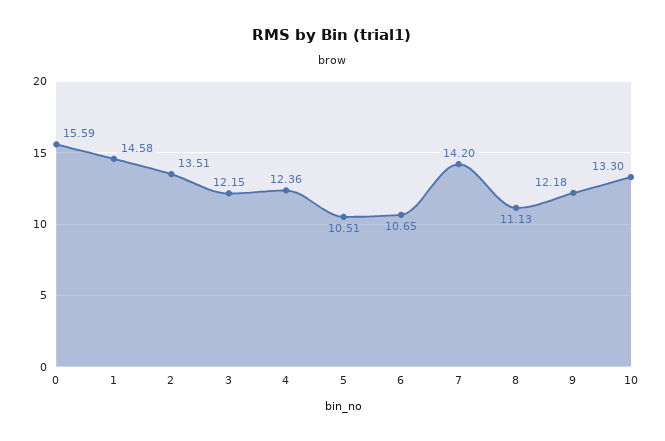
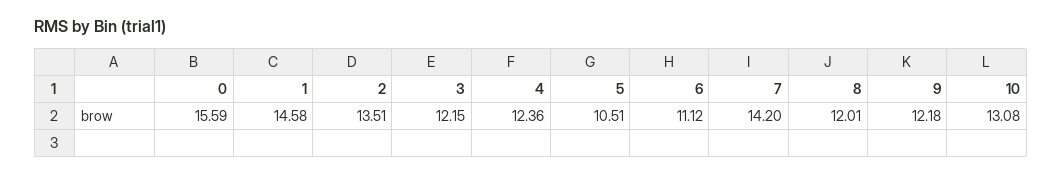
6: 10.65 -> 11.12
8: 11.13 -> 12.01
10: 13.3 -> 13.08

